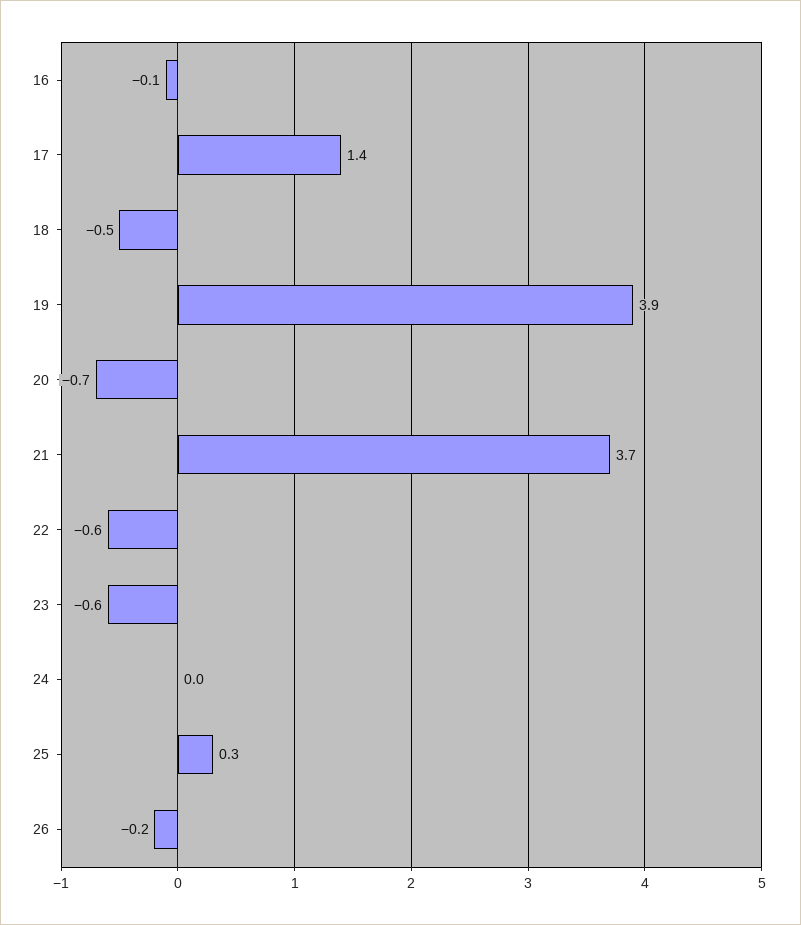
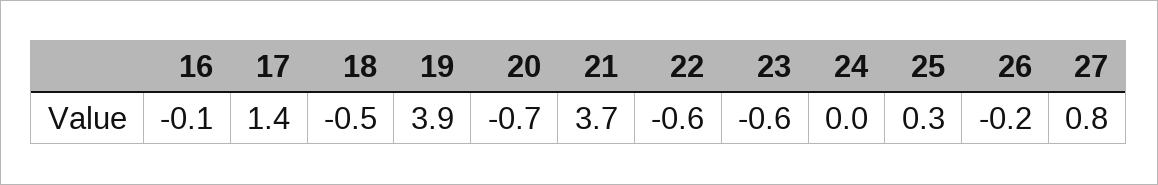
27: none -> 0.8

